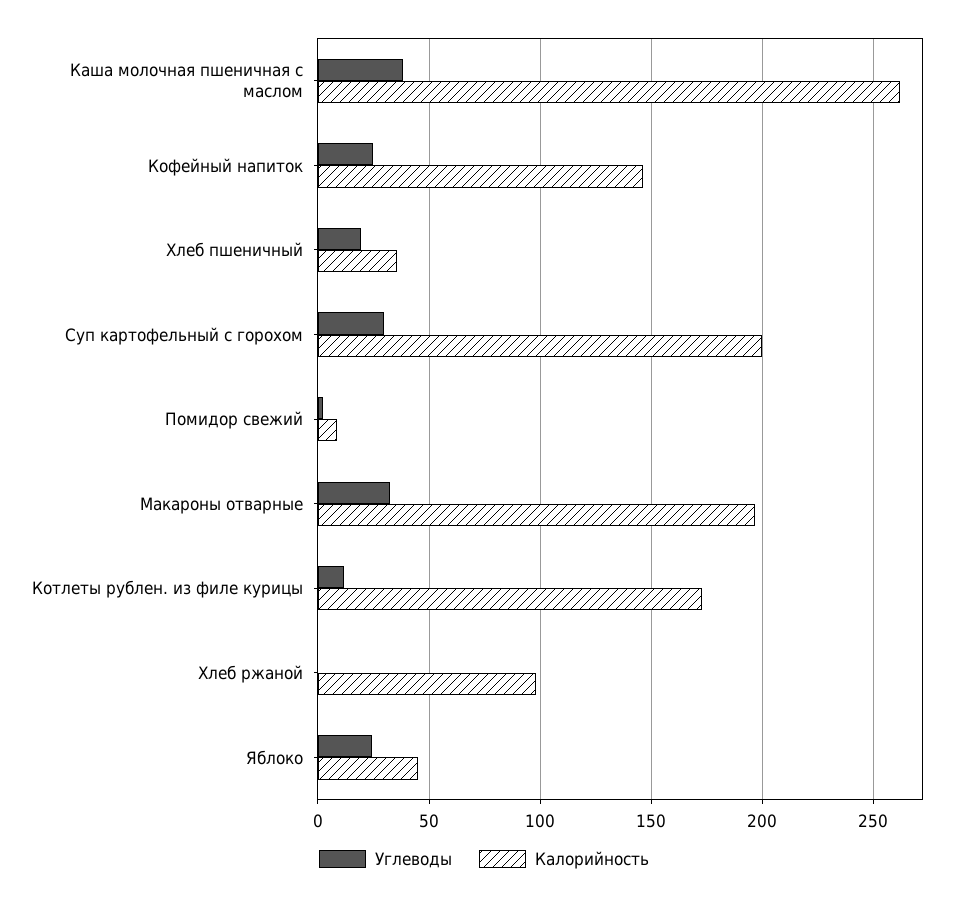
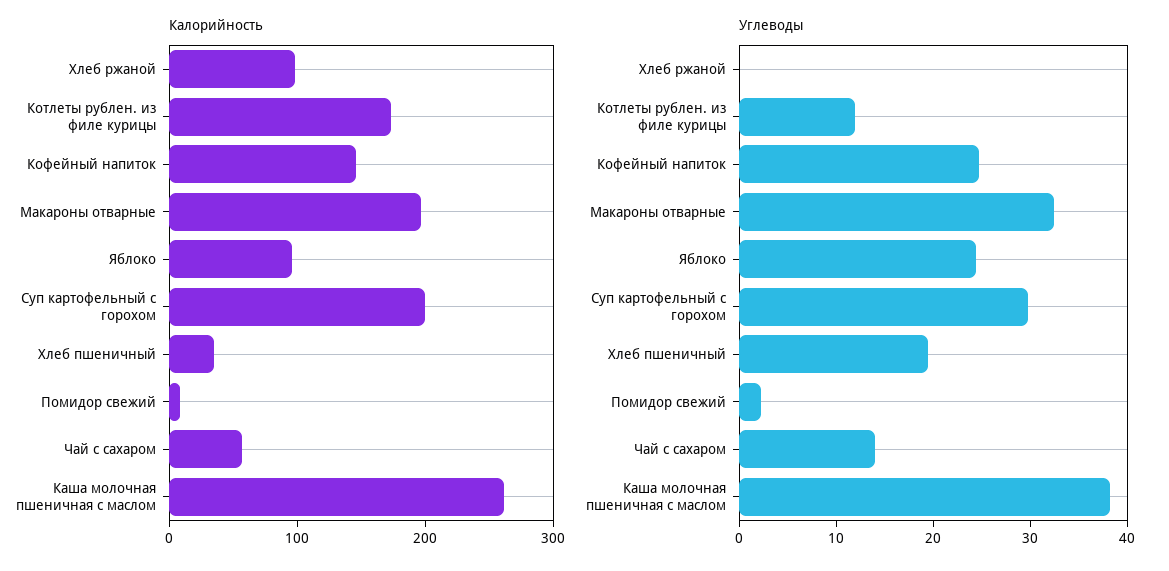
Калорийность, Яблоко: 45 -> 100
Калорийность, Чай с сахаром: none -> 60
Углеводы, Чай с сахаром: none -> 14

